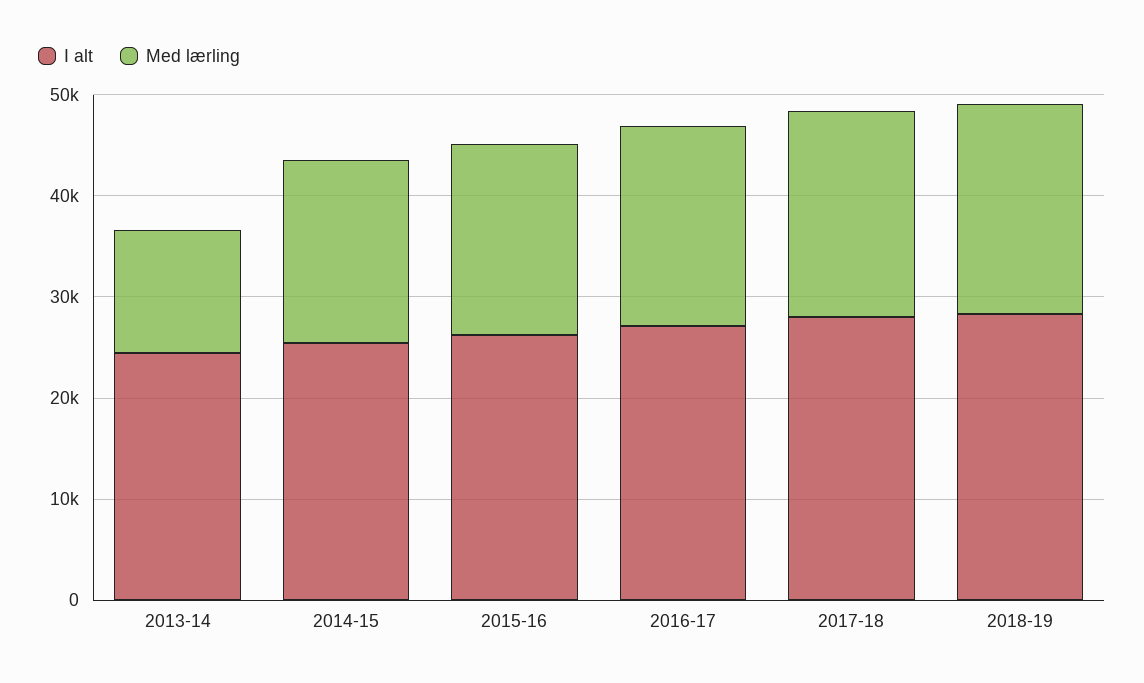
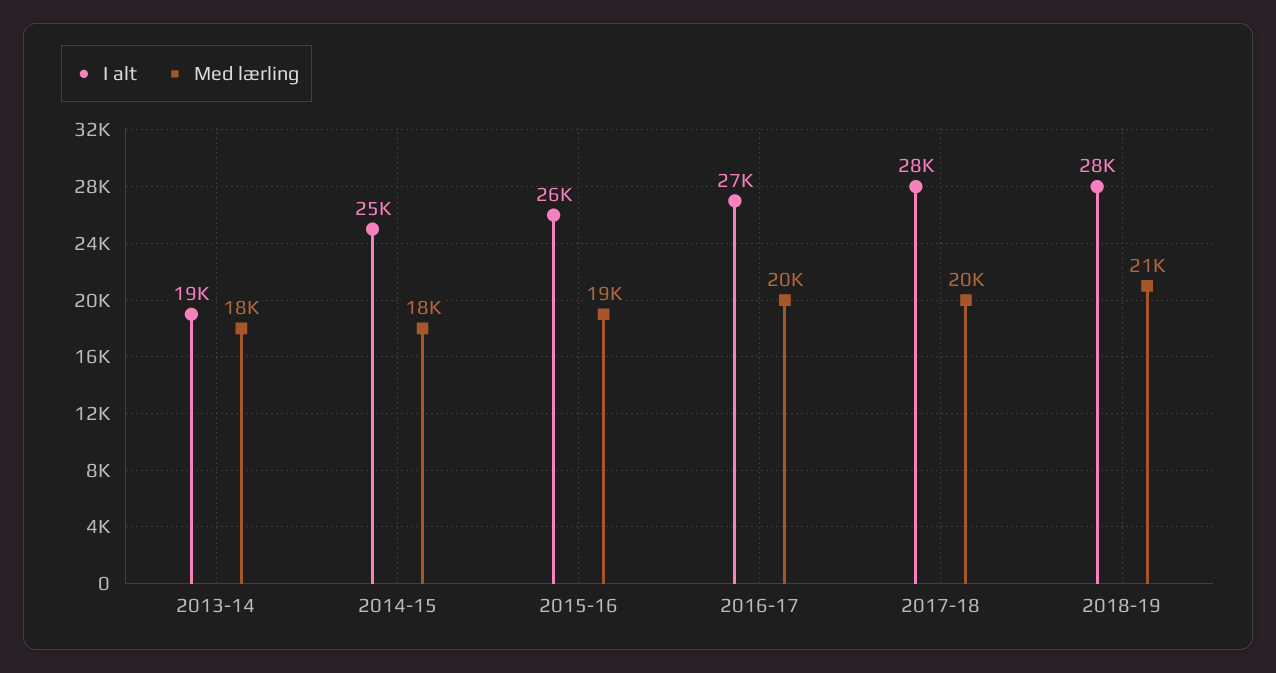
I alt, 2013-14: 24000 -> 19000
Med lærling, 2013-14: 12000 -> 18000

